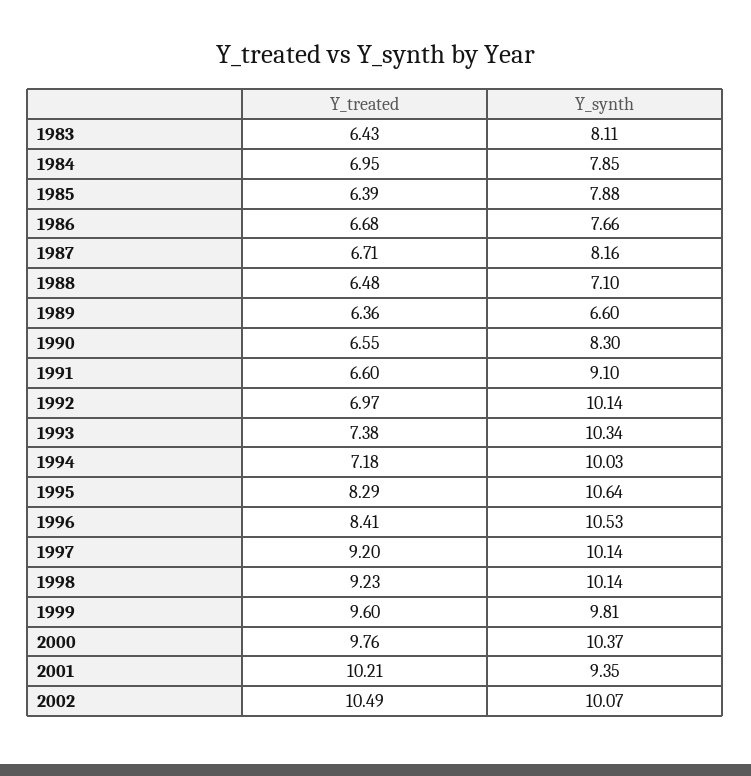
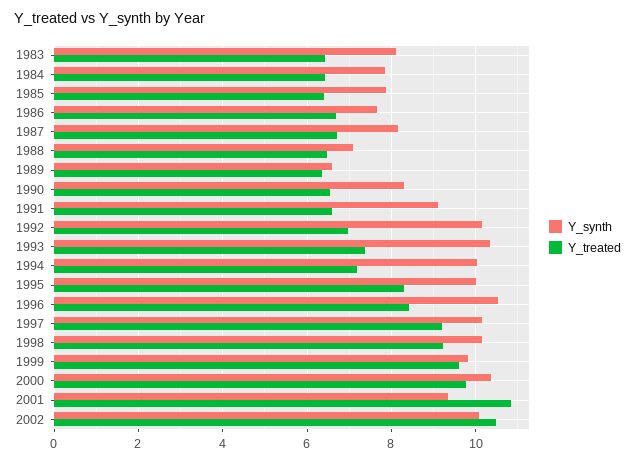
Y_treated, 1984: 6.95 -> 6.4
Y_synth, 1995: 10.64 -> 10
Y_treated, 2001: 10.21 -> 10.8

